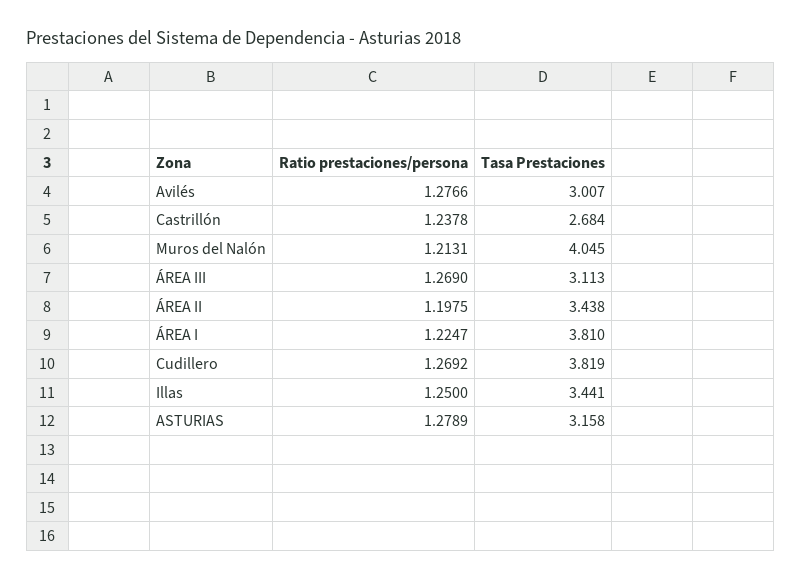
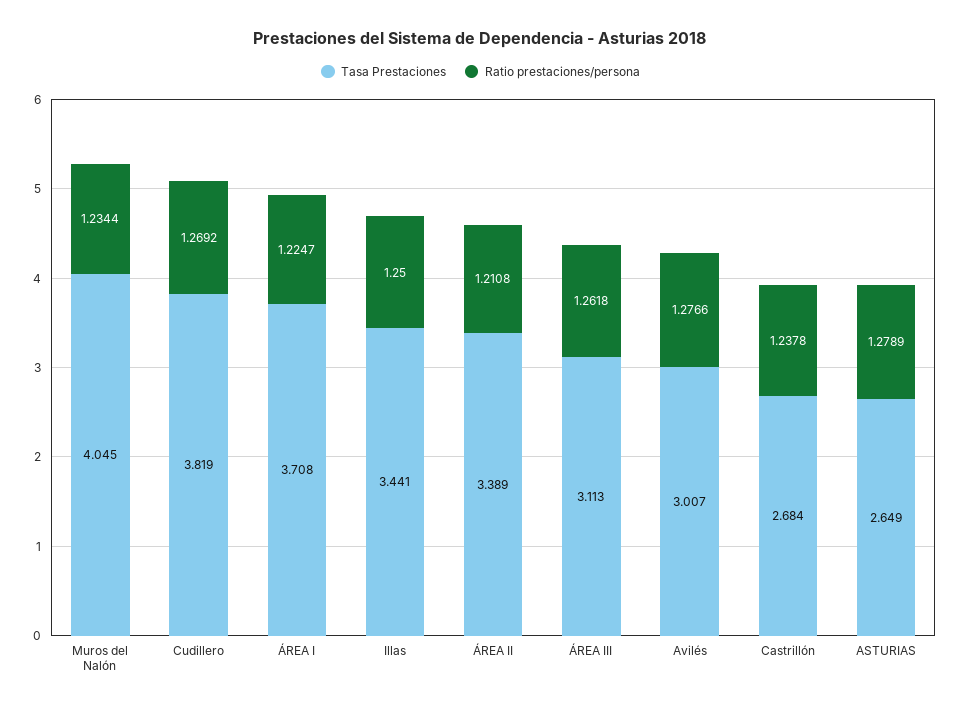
Ratio prestaciones/persona, Muros del Nalón: 1.2131 -> 1.2344
Ratio prestaciones/persona, ÁREA III: 1.269 -> 1.2618
Ratio prestaciones/persona, ÁREA II: 1.1975 -> 1.2108
Tasa Prestaciones, ÁREA II: 3.438 -> 3.389
Tasa Prestaciones, ÁREA I: 3.81 -> 3.708
Tasa Prestaciones, ASTURIAS: 3.158 -> 2.649

